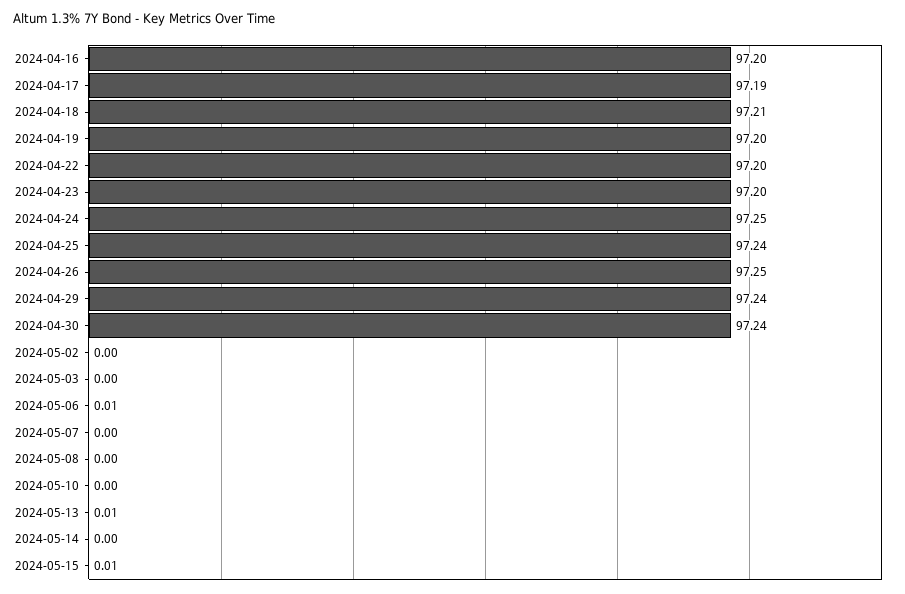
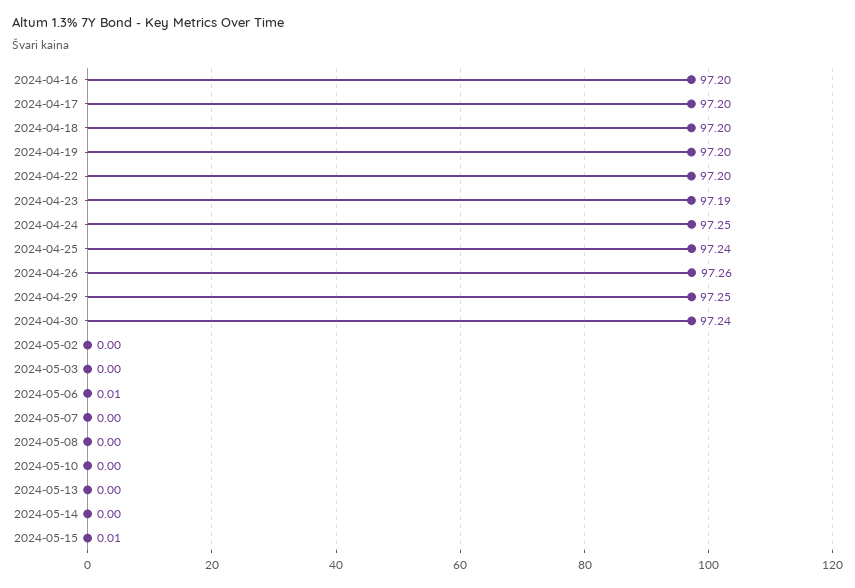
2024-04-17: 97.19 -> 97.2
2024-04-18: 97.21 -> 97.2
2024-04-23: 97.2 -> 97.19
2024-04-26: 97.25 -> 97.26
2024-04-29: 97.24 -> 97.25
2024-05-13: 0.01 -> 0

